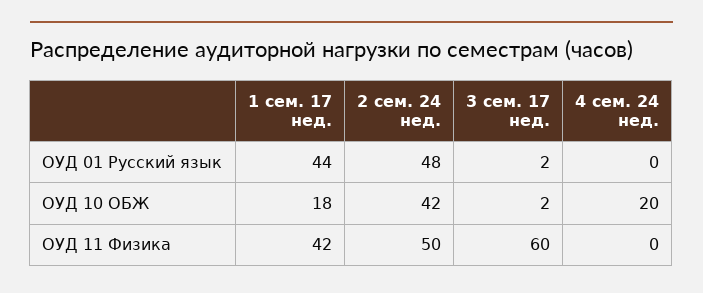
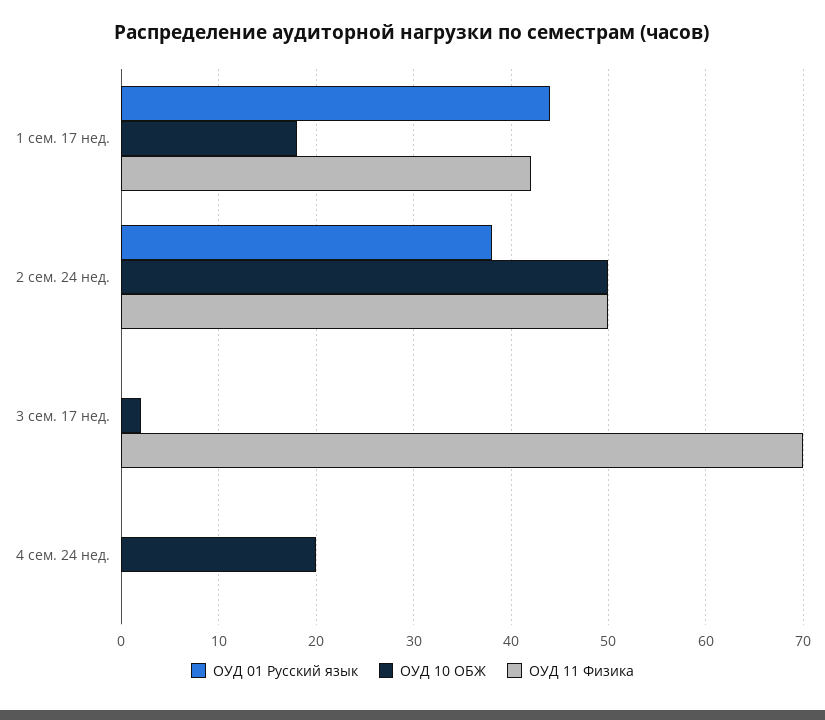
ОУД 01 Русский язык, 2 сем. 24 нед.: 48 -> 38
ОУД 01 Русский язык, 3 сем. 17 нед.: 2 -> 0
ОУД 10 ОБЖ, 2 сем. 24 нед.: 42 -> 50
ОУД 11 Физика, 3 сем. 17 нед.: 60 -> 70

